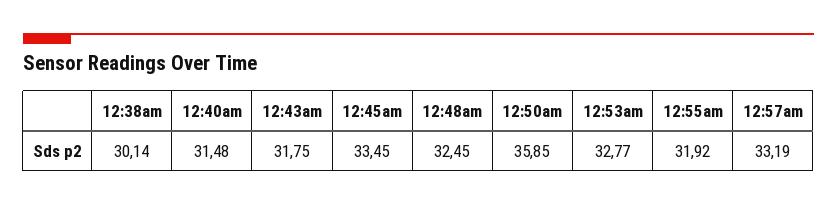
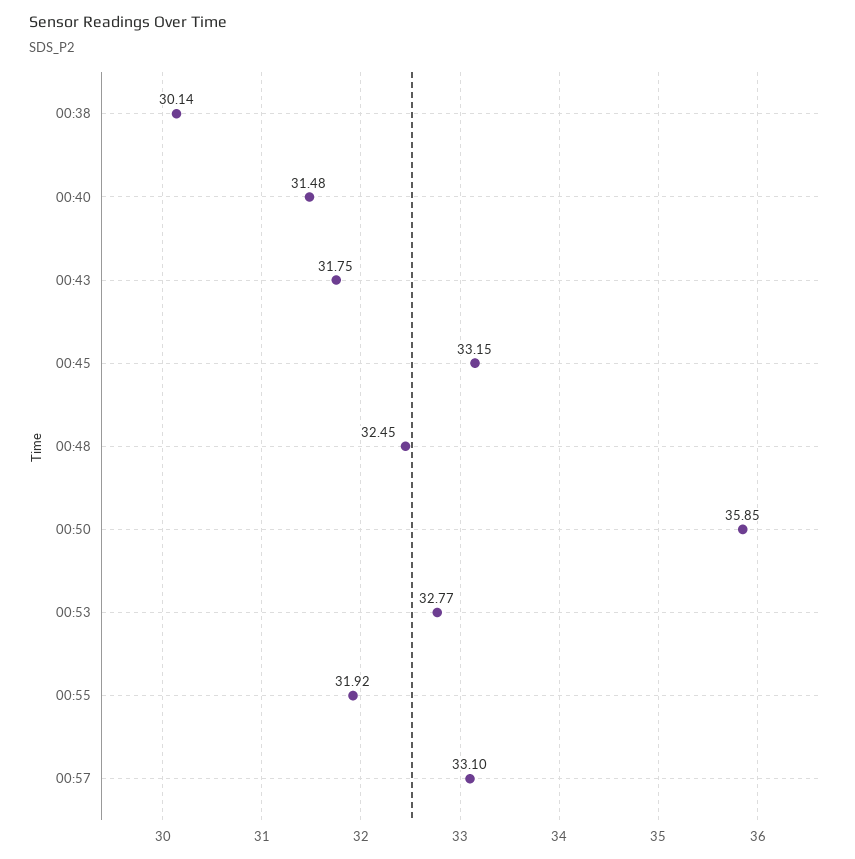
12:45am: 33.45 -> 33.15
12:57am: 33.19 -> 33.1

